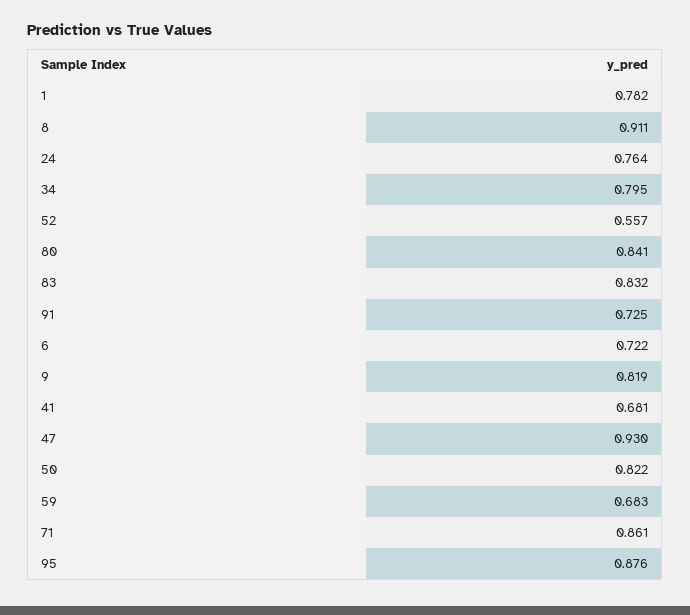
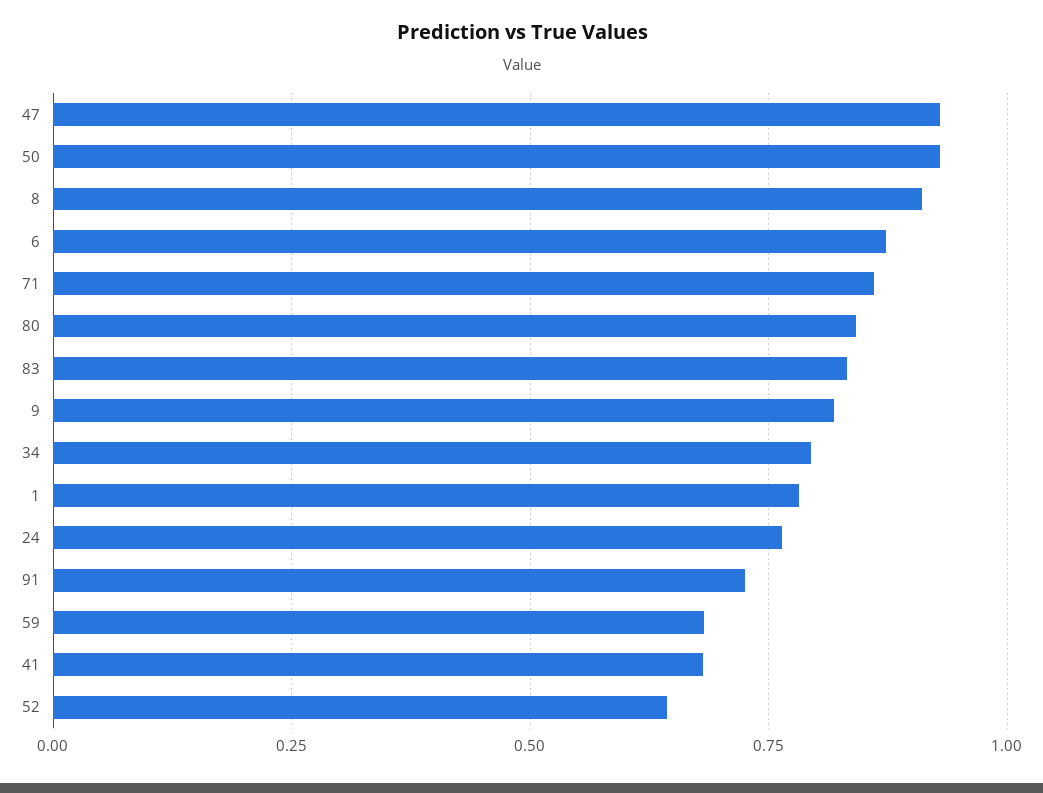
52: 0.557 -> 0.65
6: 0.722 -> 0.875
50: 0.822 -> 0.925
95: 0.876 -> none

